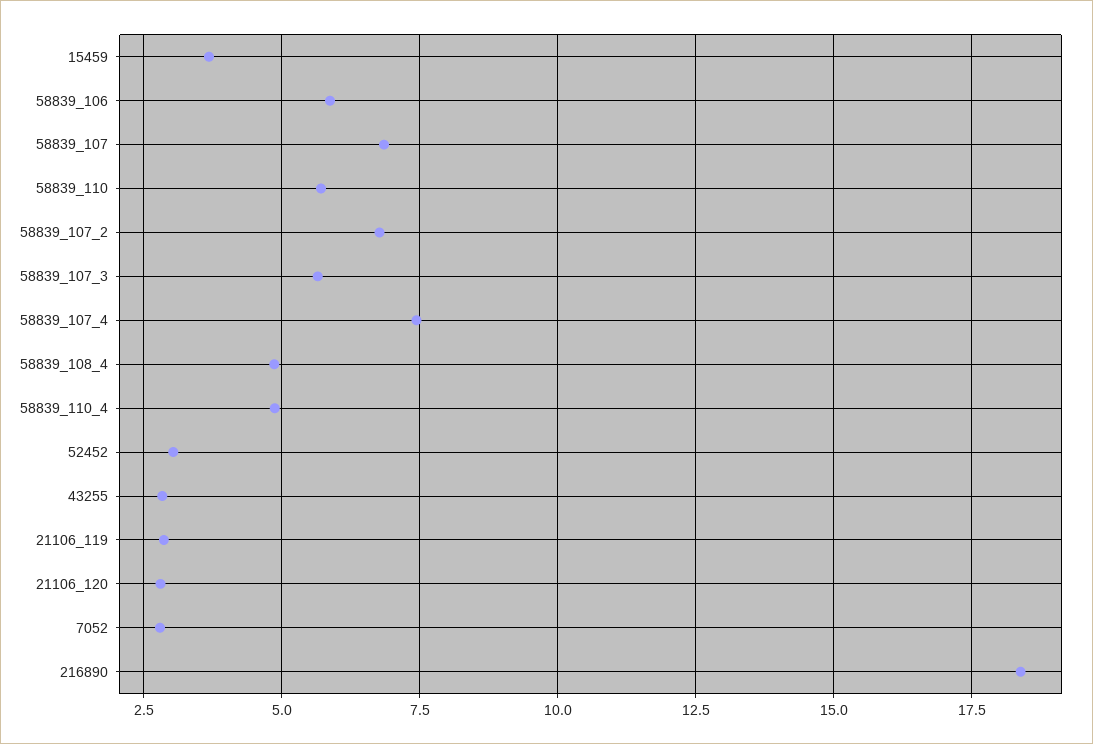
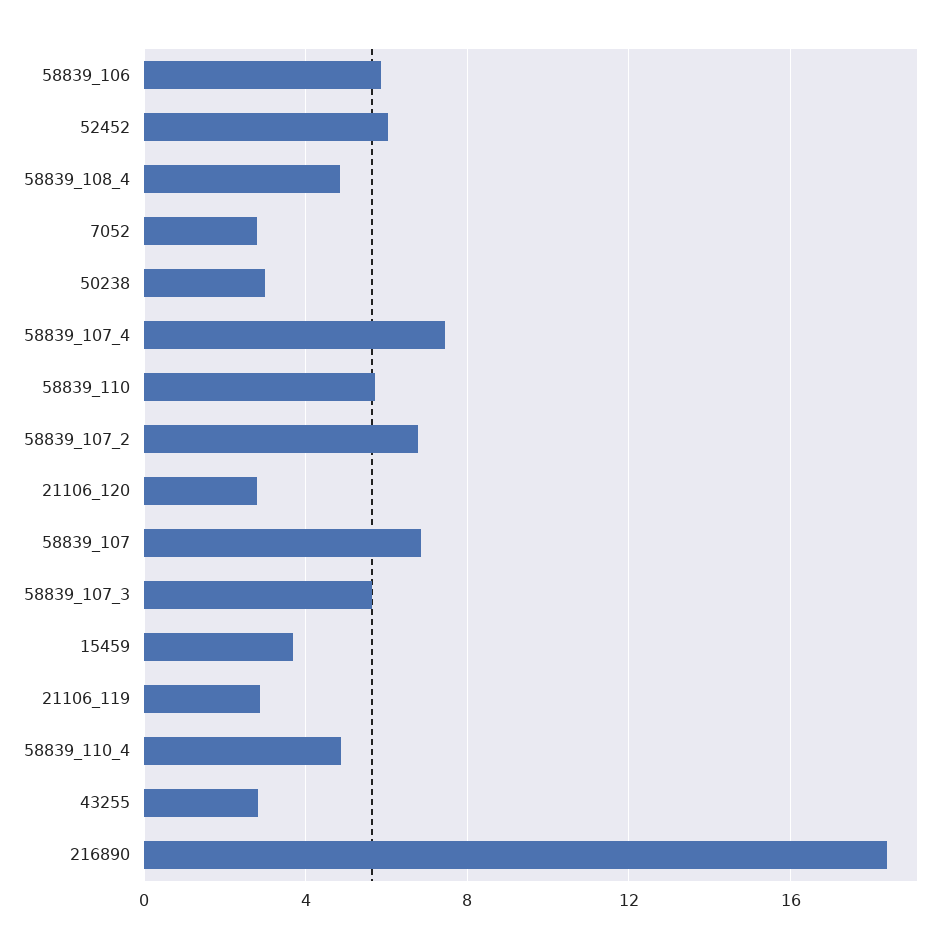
52452: 3 -> 6
50238: none -> 3

